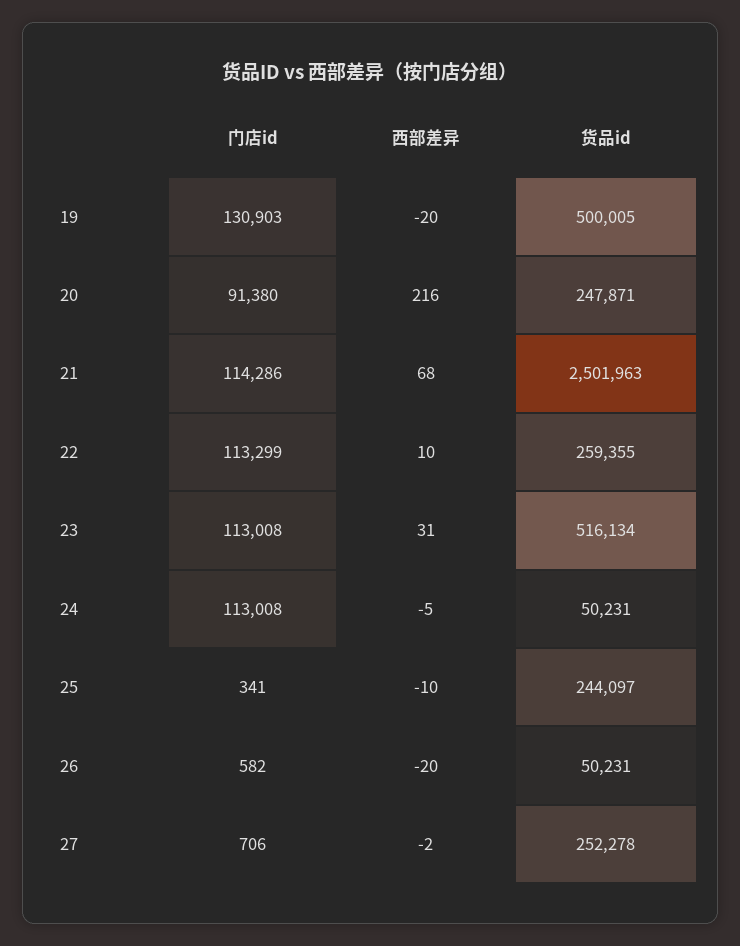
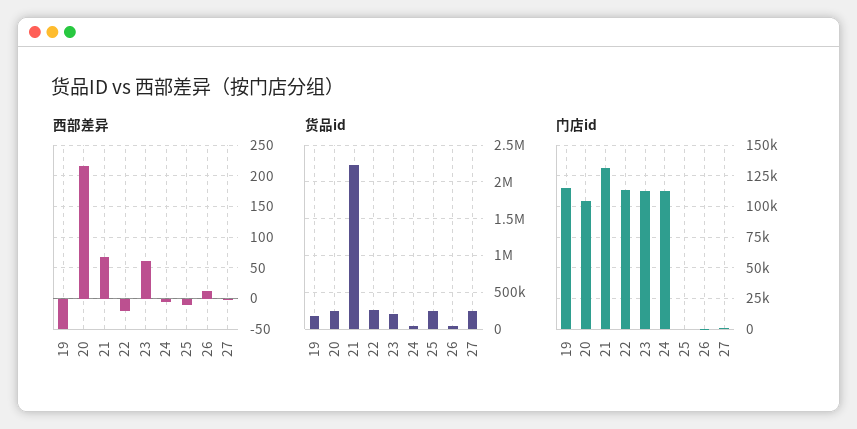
门店id, 19: 130903 -> 115000
西部差异, 19: -20 -> -50
货品id, 19: 500005 -> 200000
门店id, 20: 91380 -> 105000
门店id, 21: 114286 -> 130000
货品id, 21: 2501963 -> 2200000
西部差异, 22: 10 -> -20
西部差异, 23: 31 -> 60
货品id, 23: 516134 -> 200000
西部差异, 26: -20 -> 10

